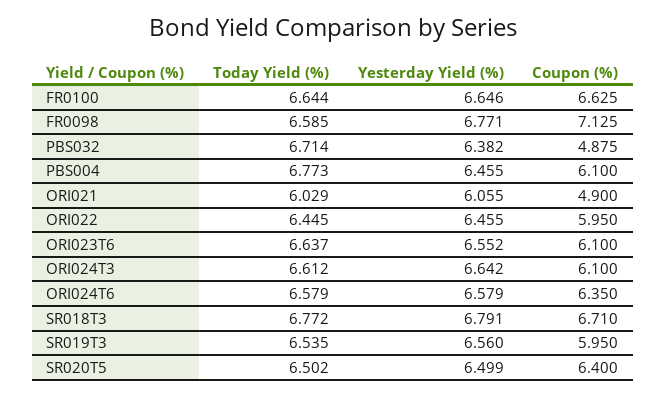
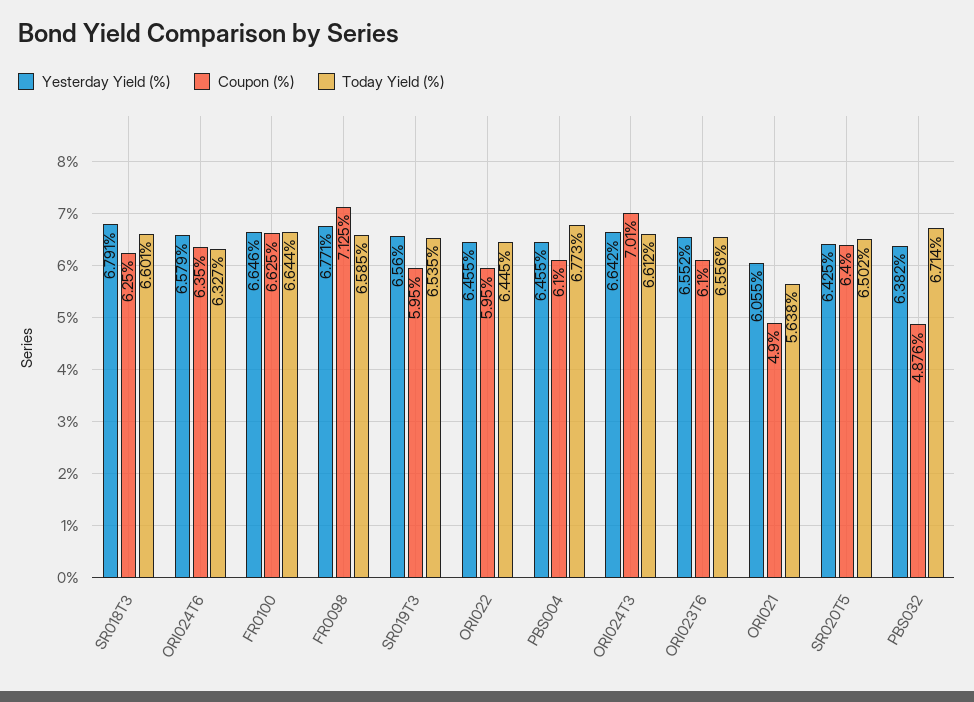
Coupon (%), PBS032: 4.875 -> 4.876
Today Yield (%), ORI021: 6.029 -> 5.638
Today Yield (%), ORI023T6: 6.637 -> 6.556
Coupon (%), ORI024T3: 6.1 -> 7.01
Today Yield (%), ORI024T6: 6.579 -> 6.327
Today Yield (%), SR018T3: 6.772 -> 6.601
Coupon (%), SR018T3: 6.71 -> 6.25
Yesterday Yield (%), SR020T5: 6.499 -> 6.425

